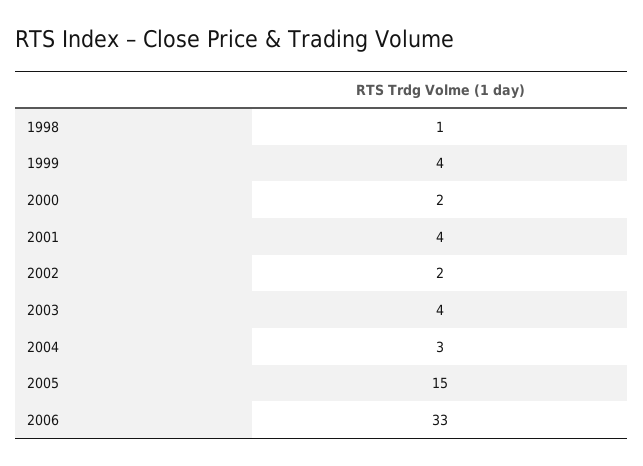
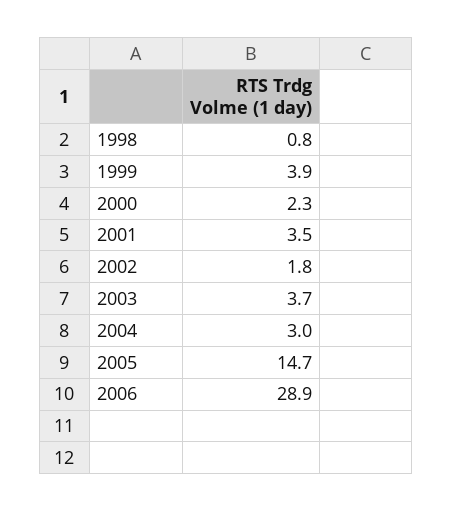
2006: 33 -> 28.9

